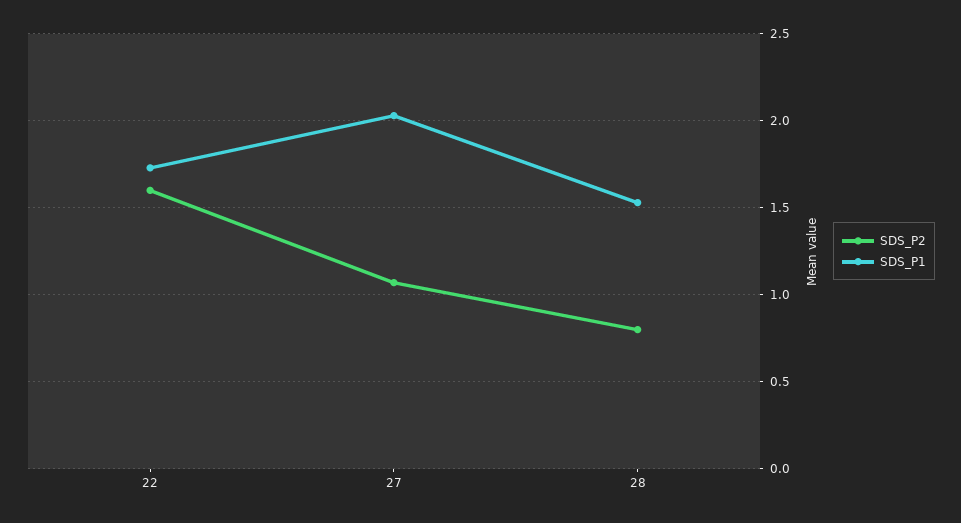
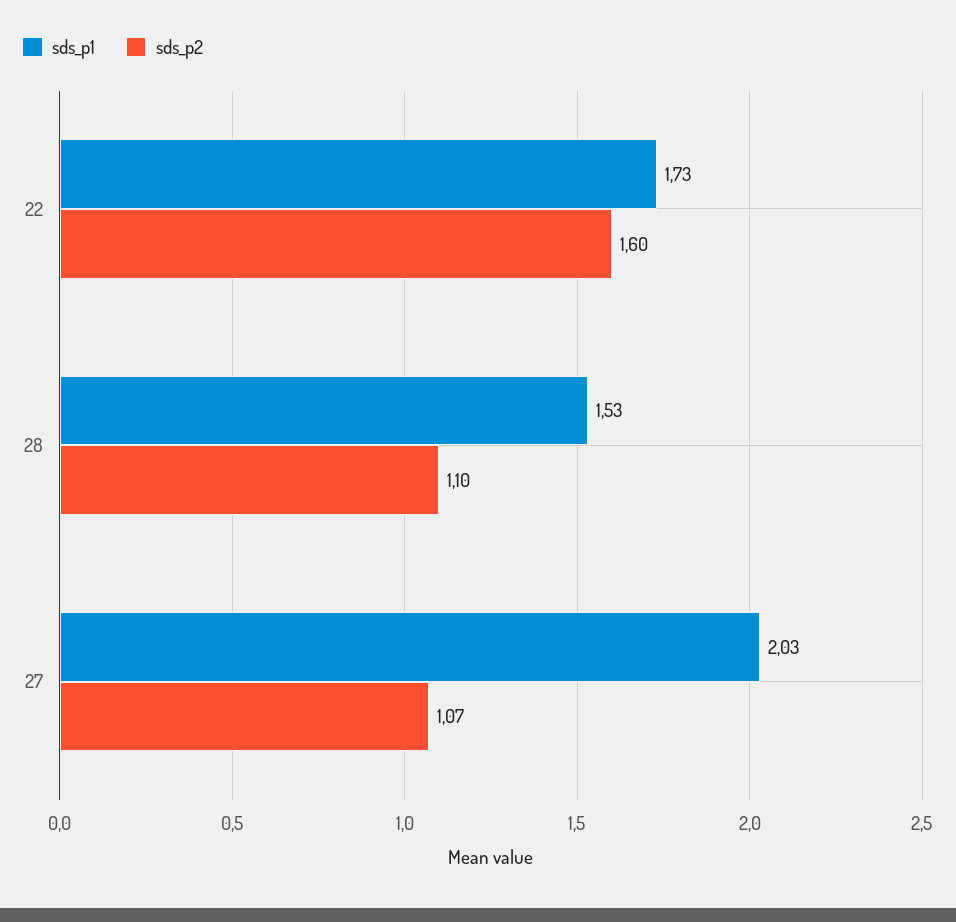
SDS_P2, 28: 0.8 -> 1.1

